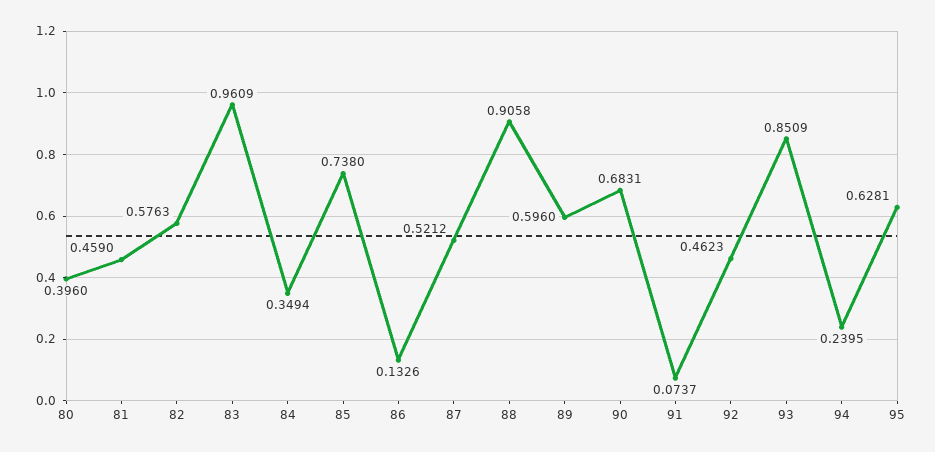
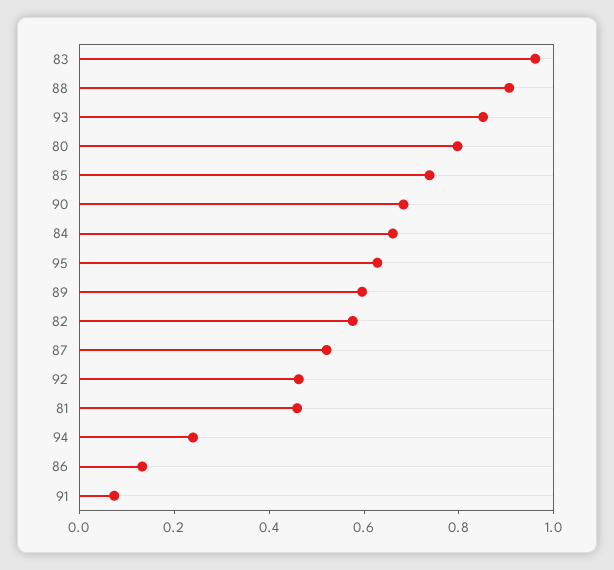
80: 0.396 -> 0.8
84: 0.3494 -> 0.65

